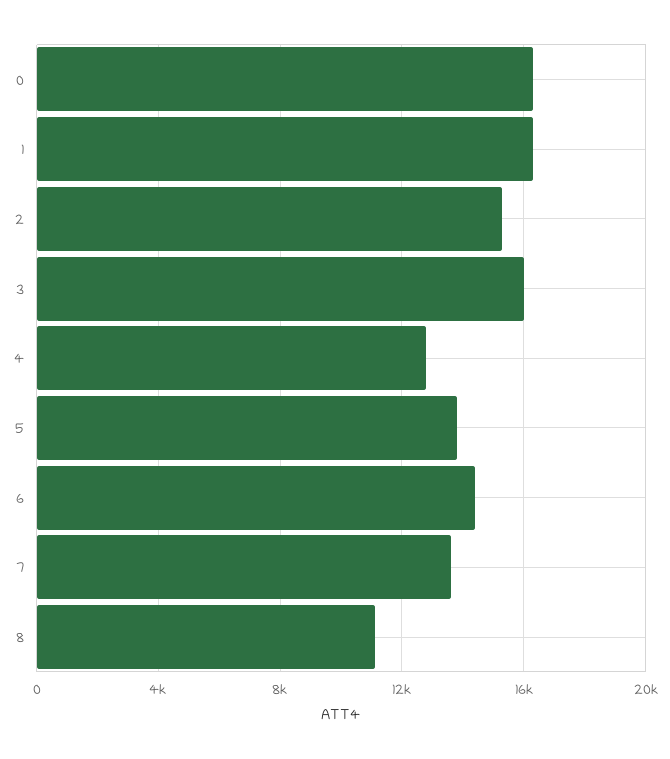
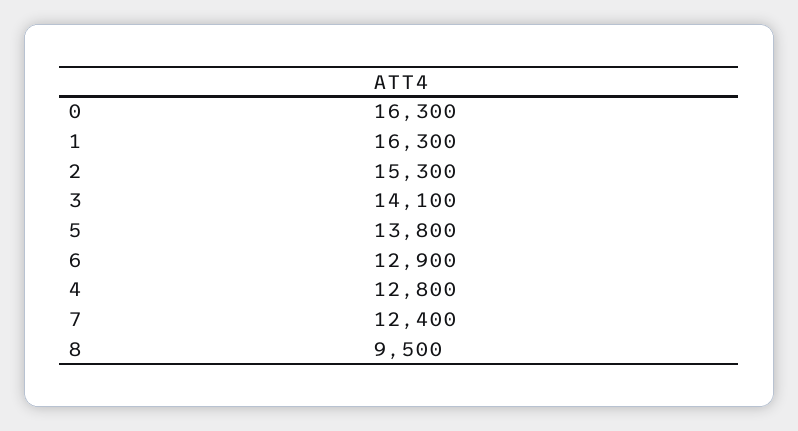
3: 16000 -> 14100
6: 14500 -> 12900
7: 13500 -> 12400
8: 11000 -> 9500

